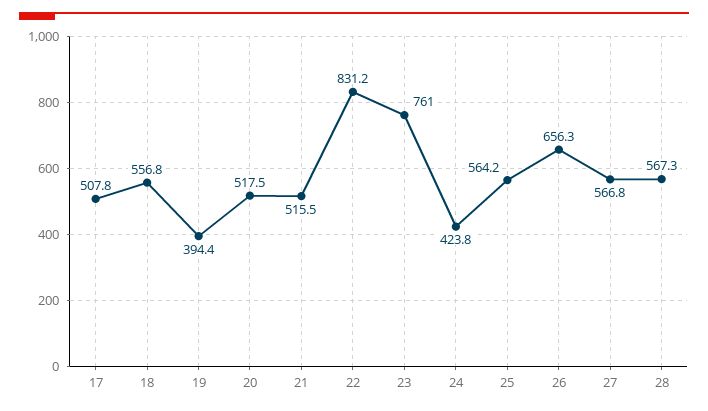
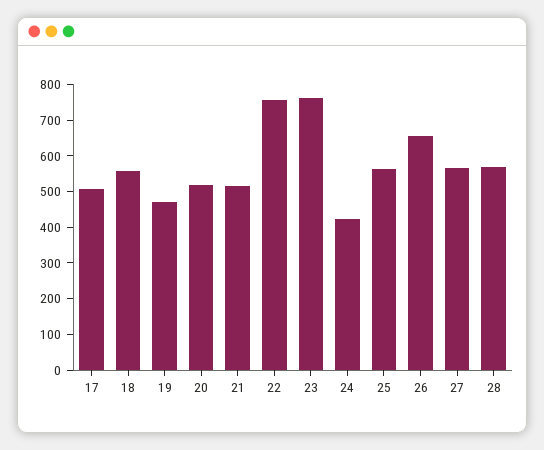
19: 394.4 -> 475
22: 831.2 -> 750

